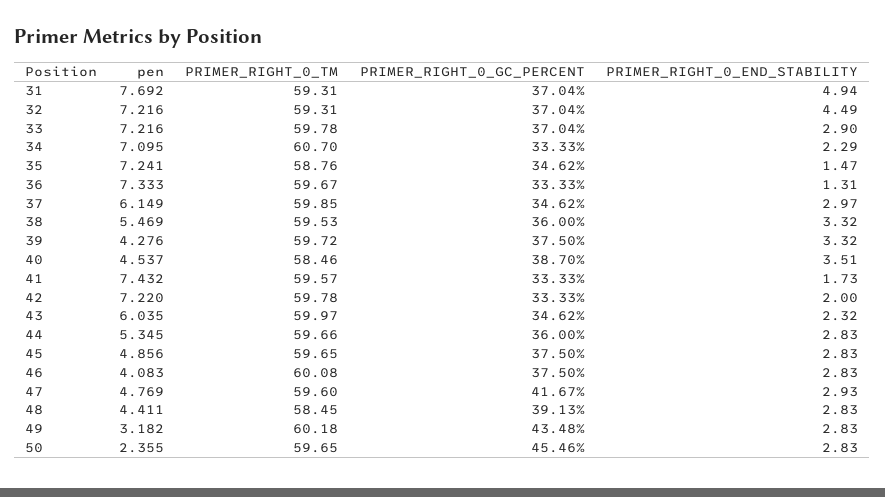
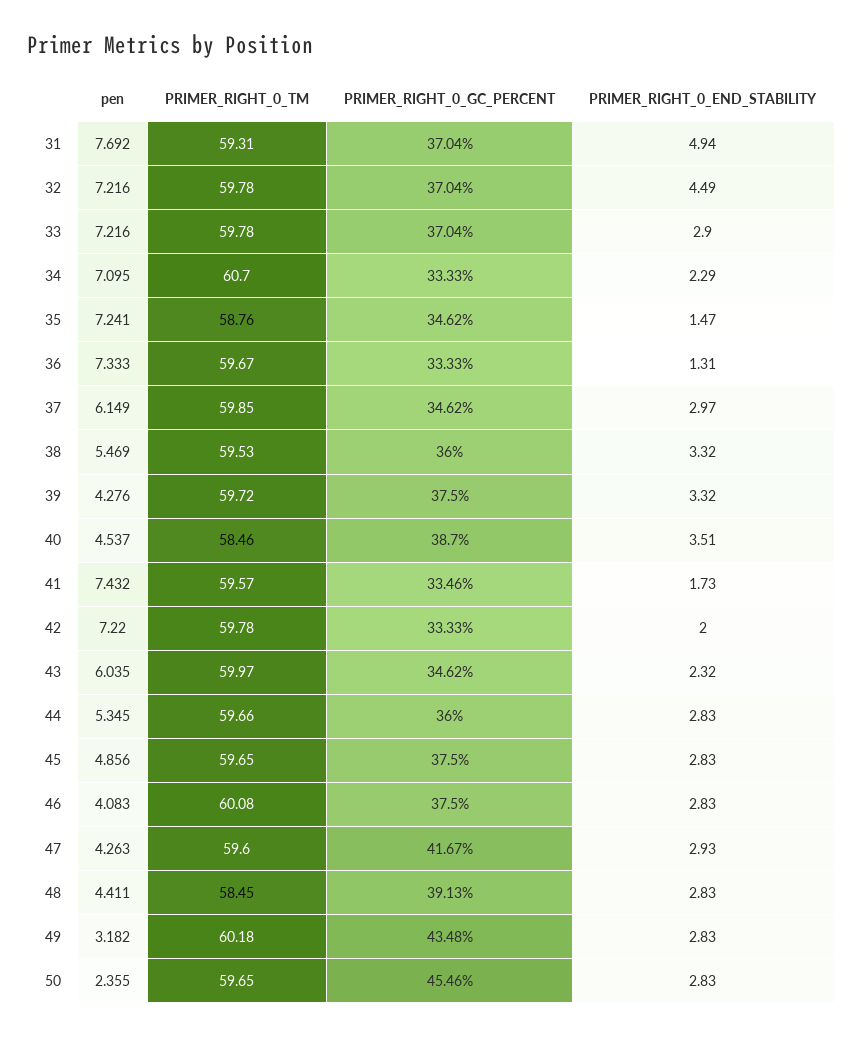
PRIMER_RIGHT_0_TM, 32: 59.31 -> 59.78
PRIMER_RIGHT_0_GC_PERCENT, 41: 33.33 -> 33.46
pen, 47: 4.769 -> 4.263

